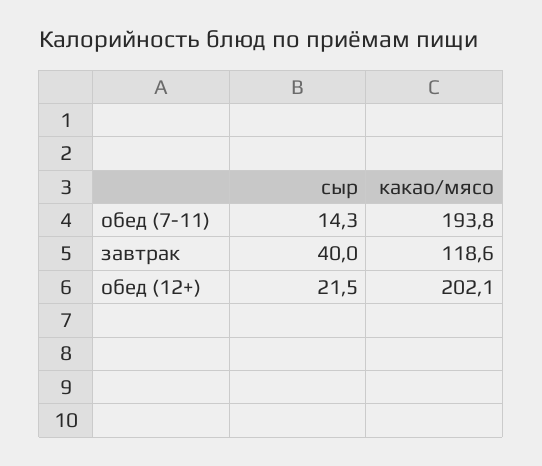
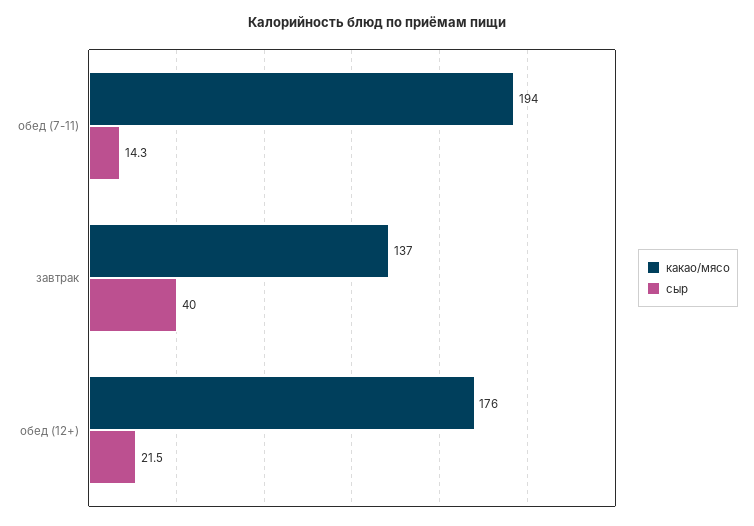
какао/мясо, завтрак: 118.6 -> 137
какао/мясо, обед (12+): 202.1 -> 176

